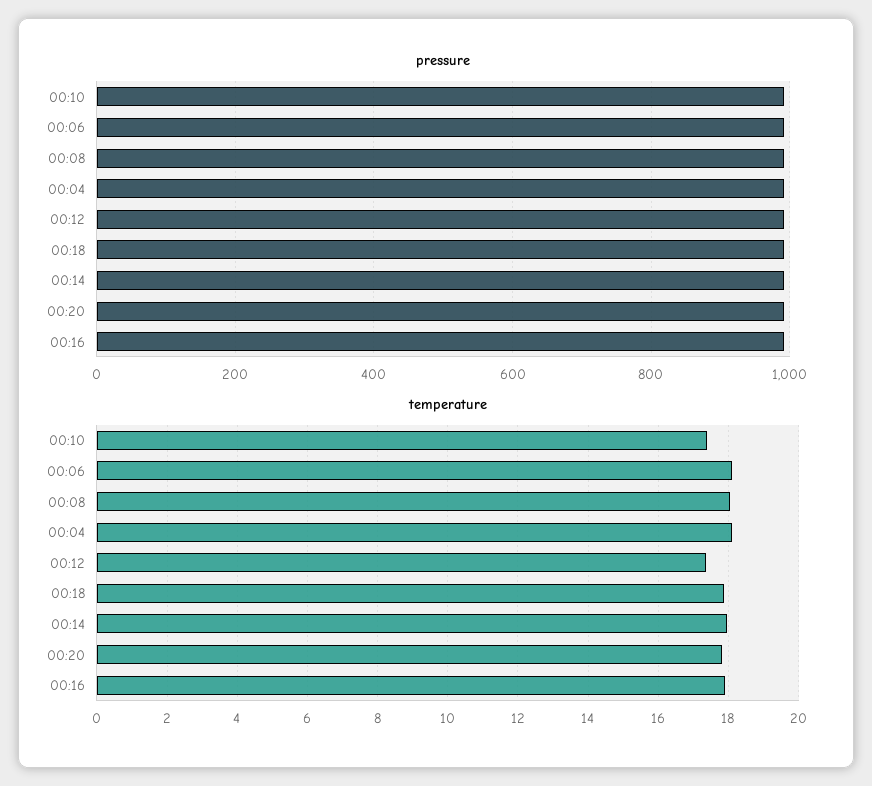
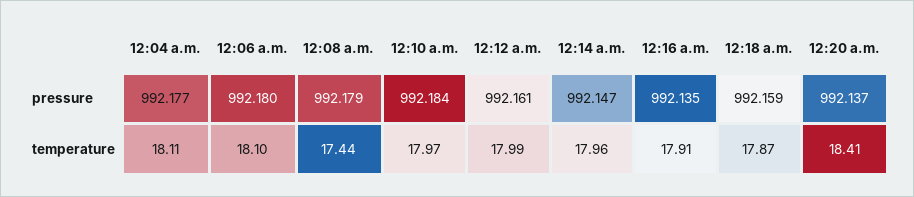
temperature, 00:10: 17.4 -> 17.97
temperature, 00:08: 18 -> 17.44
temperature, 00:12: 17.4 -> 17.99
temperature, 00:20: 17.8 -> 18.41

